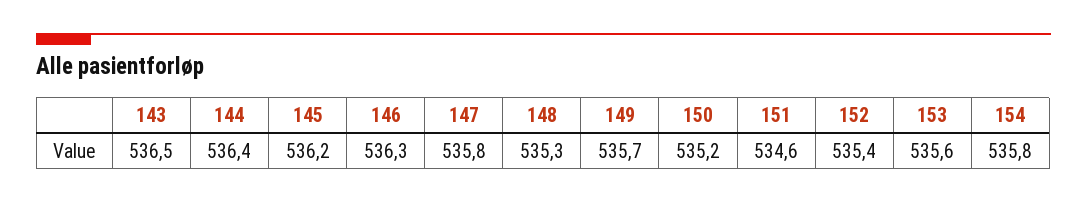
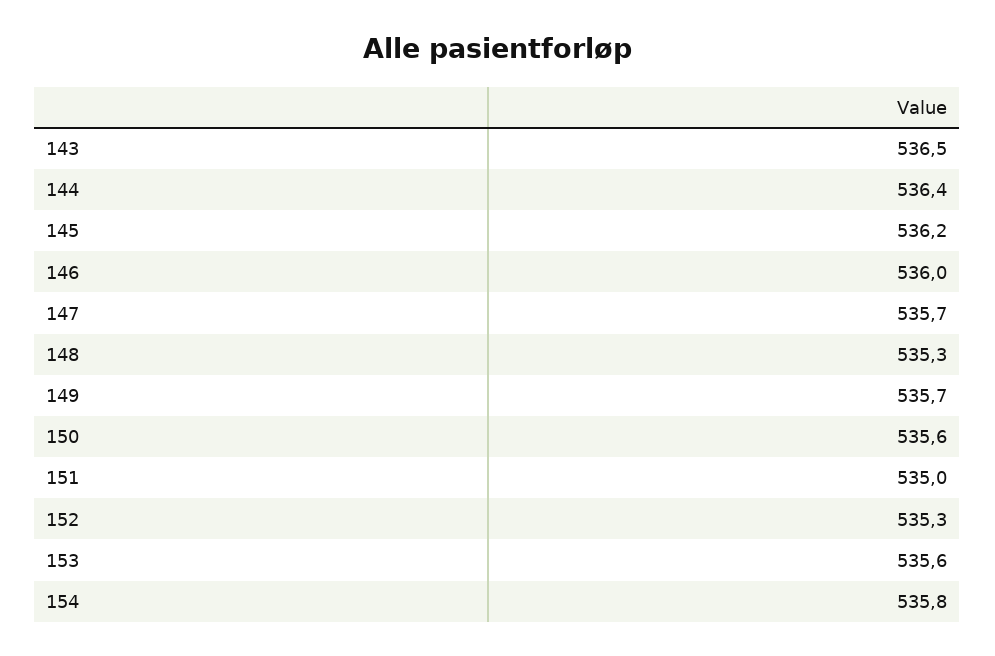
146: 536.3 -> 536
147: 535.8 -> 535.7
150: 535.2 -> 535.6
151: 534.6 -> 535
152: 535.4 -> 535.3

